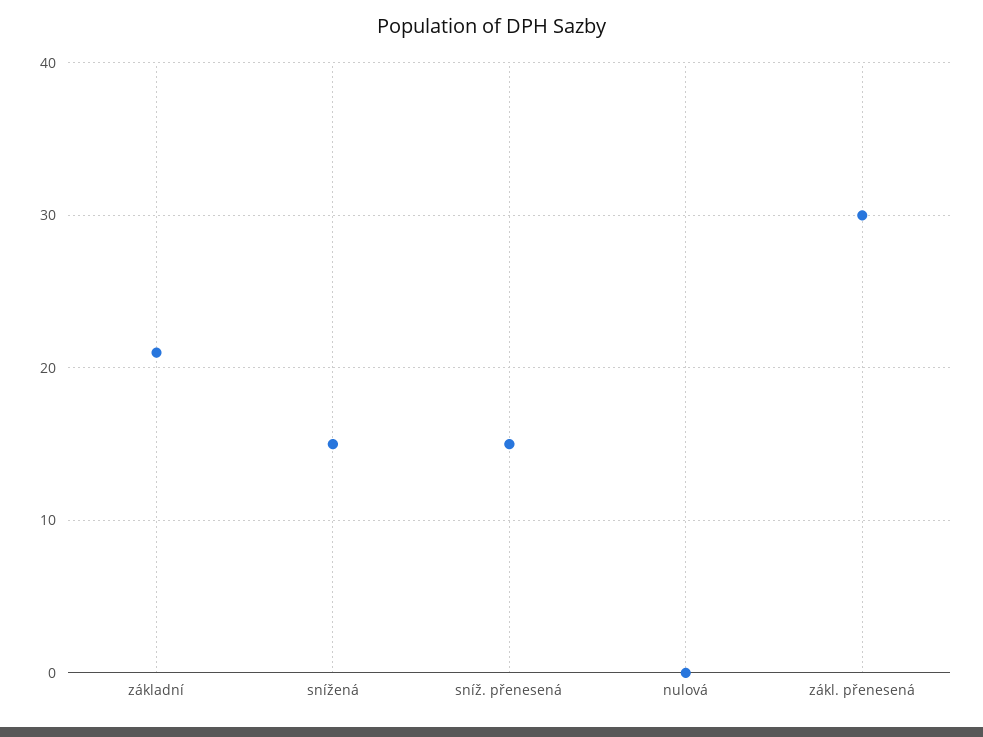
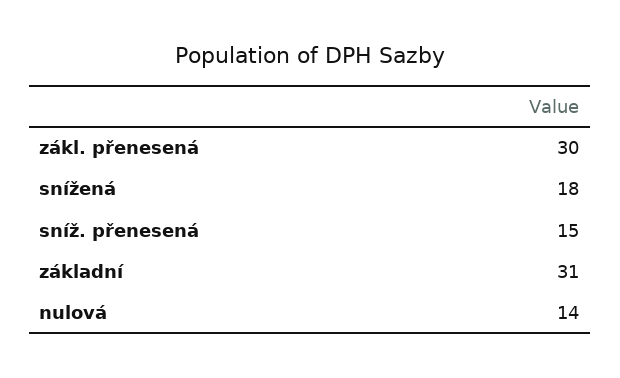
základní: 21 -> 31
snížená: 15 -> 18
nulová: 0 -> 14

